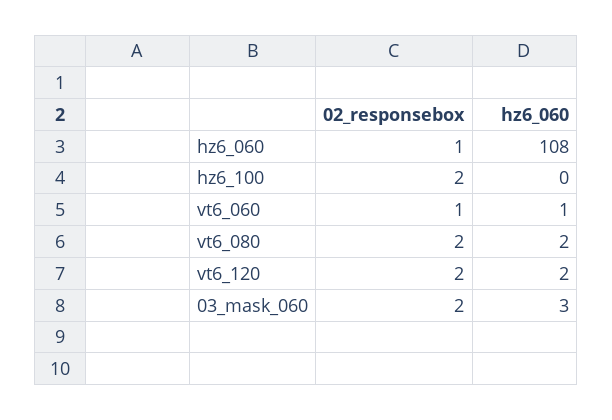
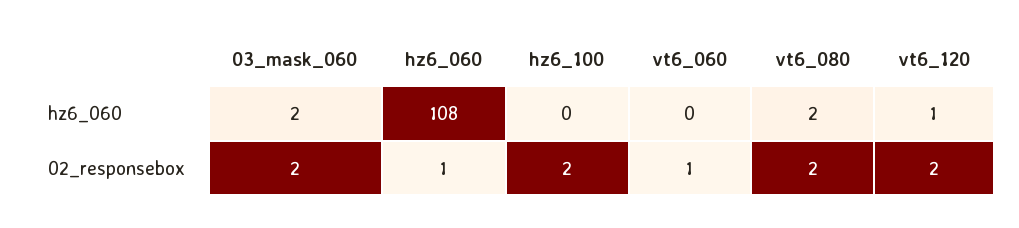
hz6_060, vt6_060: 1 -> 0
hz6_060, vt6_120: 2 -> 1
hz6_060, 03_mask_060: 3 -> 2

